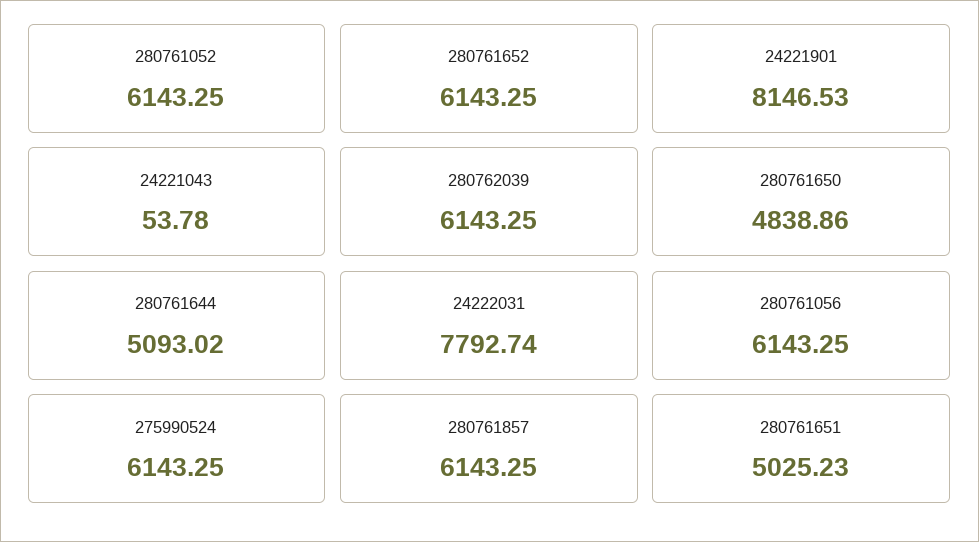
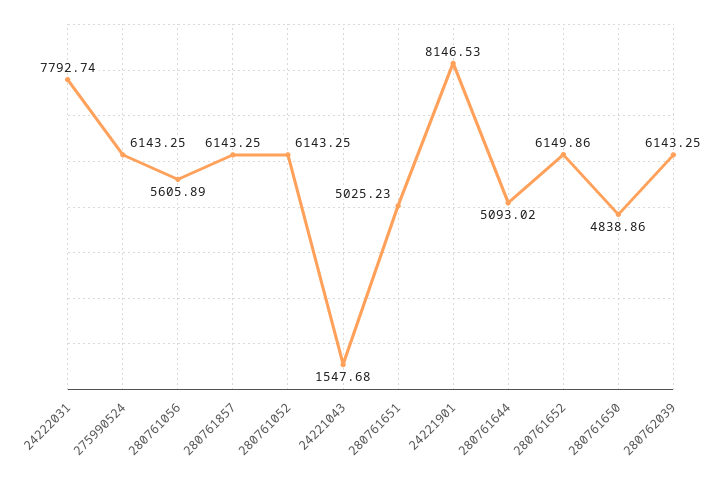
280761652: 6143.25 -> 6149.86
24221043: 53.78 -> 1547.68
280761056: 6143.25 -> 5605.89

